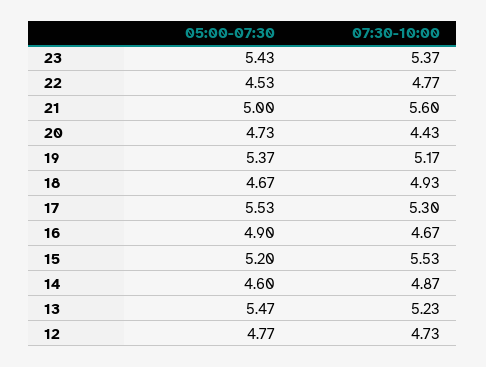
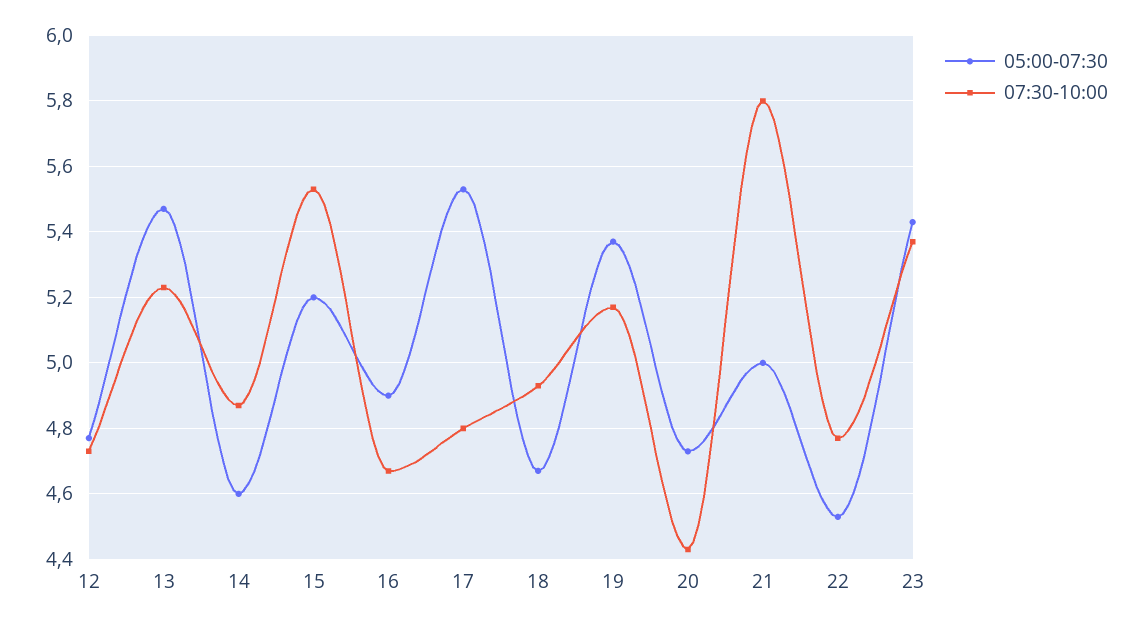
07:30-10:00, 21: 5.6 -> 5.8
07:30-10:00, 17: 5.3 -> 4.8

